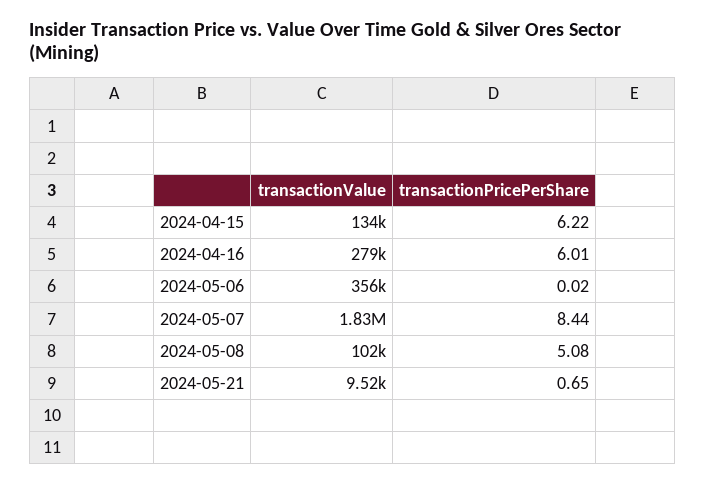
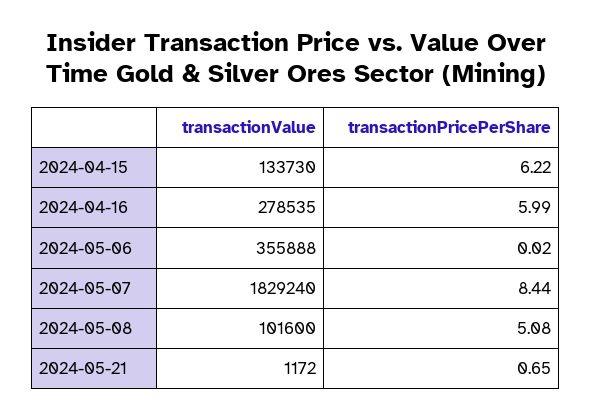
transactionPricePerShare, 2024-04-16: 6.01 -> 5.99
transactionValue, 2024-05-21: 9520 -> 1172

